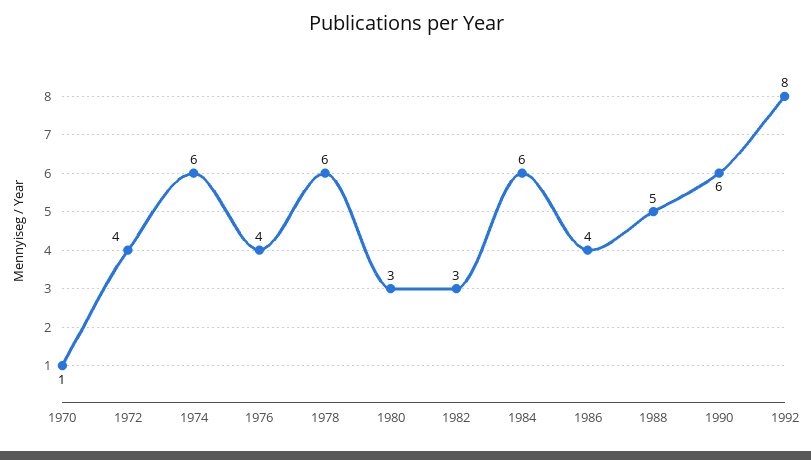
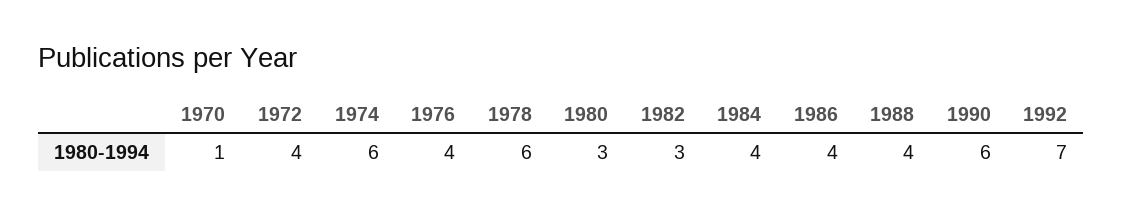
1984: 6 -> 4
1988: 5 -> 4
1992: 8 -> 7

